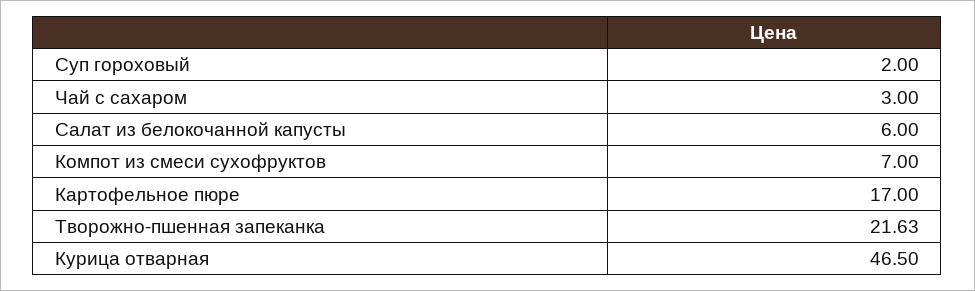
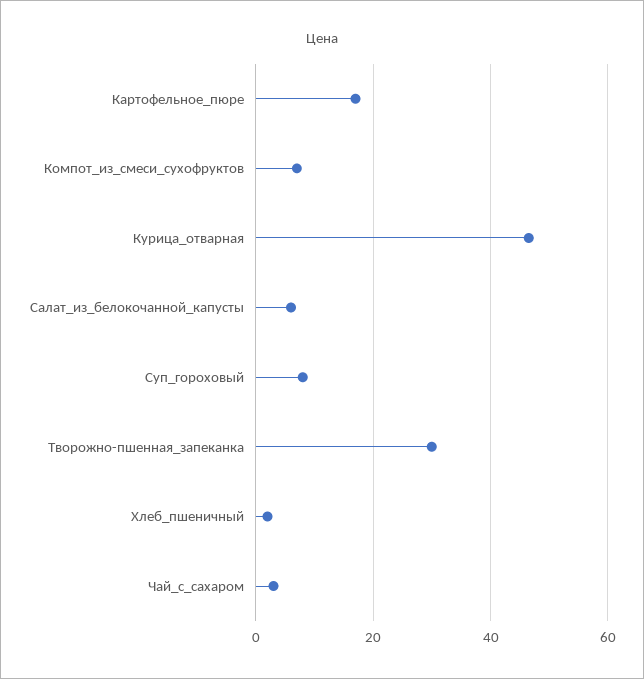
Суп гороховый: 2 -> 8
Творожно-пшенная запеканка: 21.63 -> 30
Хлеб_пшеничный: none -> 2

